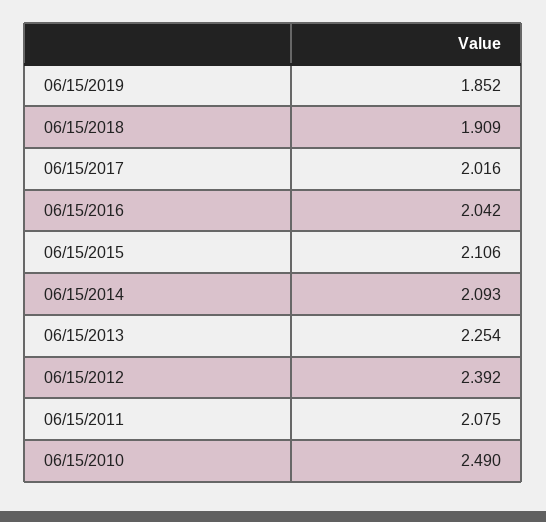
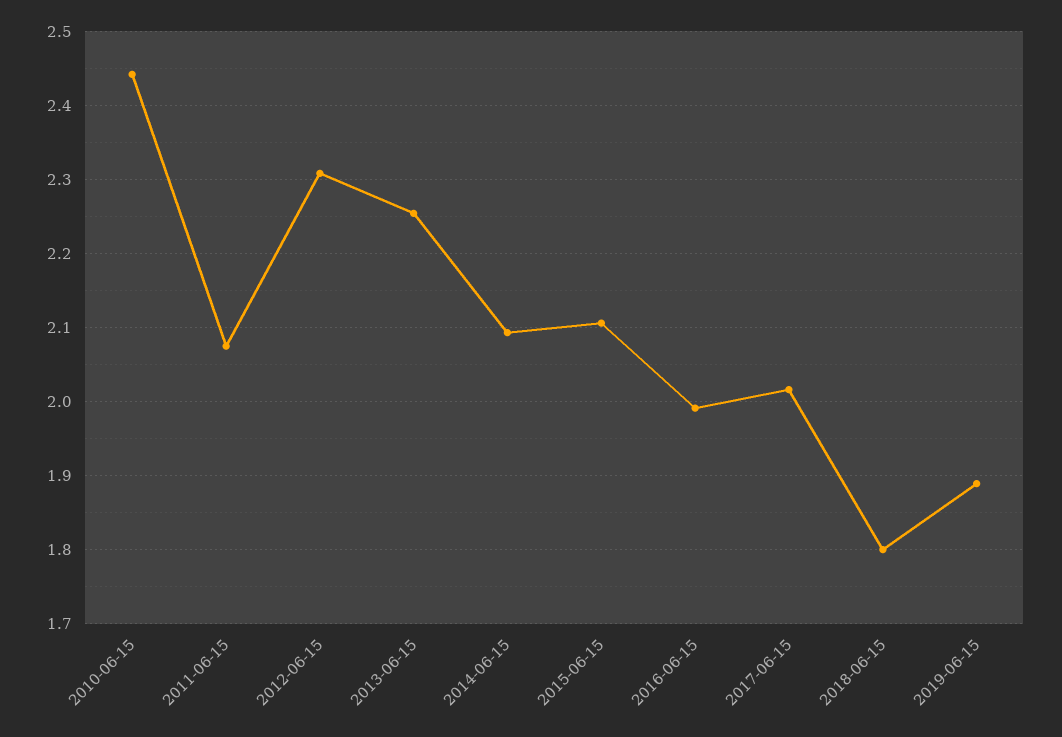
06/15/2019: 1.852 -> 1.89
06/15/2018: 1.909 -> 1.8
06/15/2016: 2.042 -> 1.99
06/15/2012: 2.392 -> 2.31
06/15/2010: 2.49 -> 2.44

